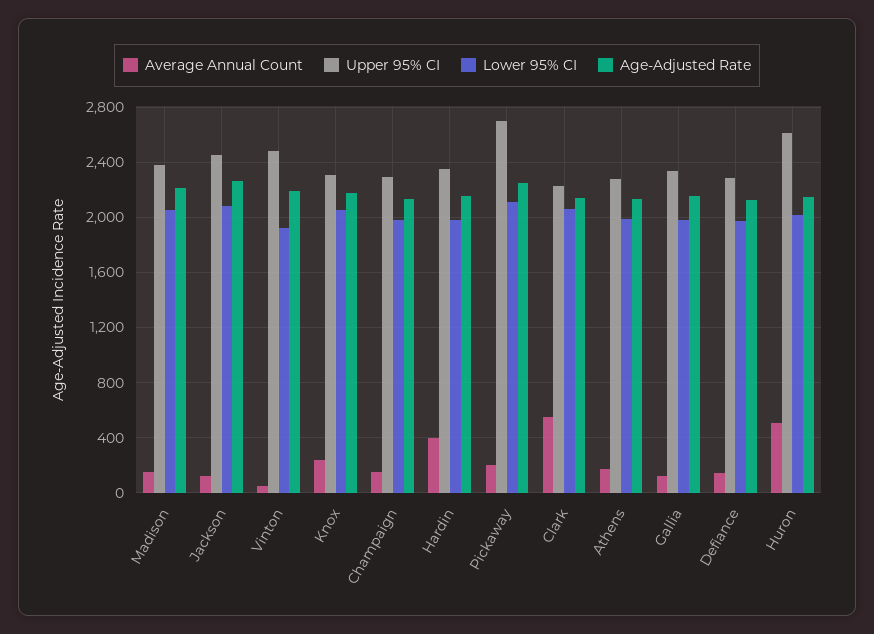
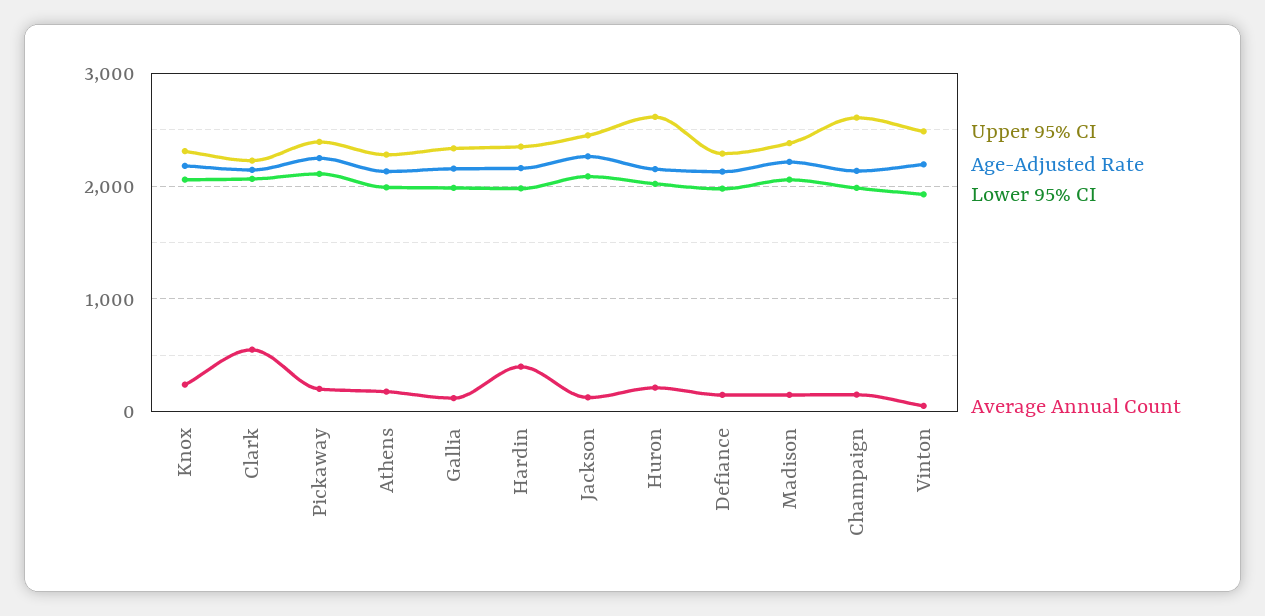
Upper 95% CI, Champaign: 2300 -> 2600
Upper 95% CI, Pickaway: 2700 -> 2400
Average Annual Count, Huron: 500 -> 200

